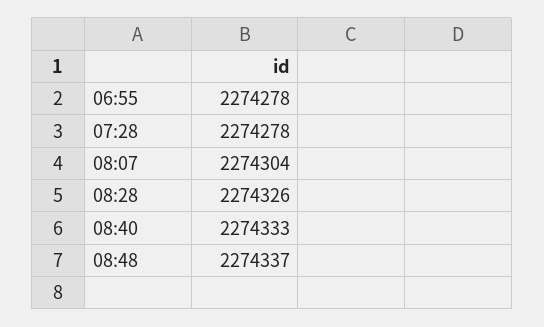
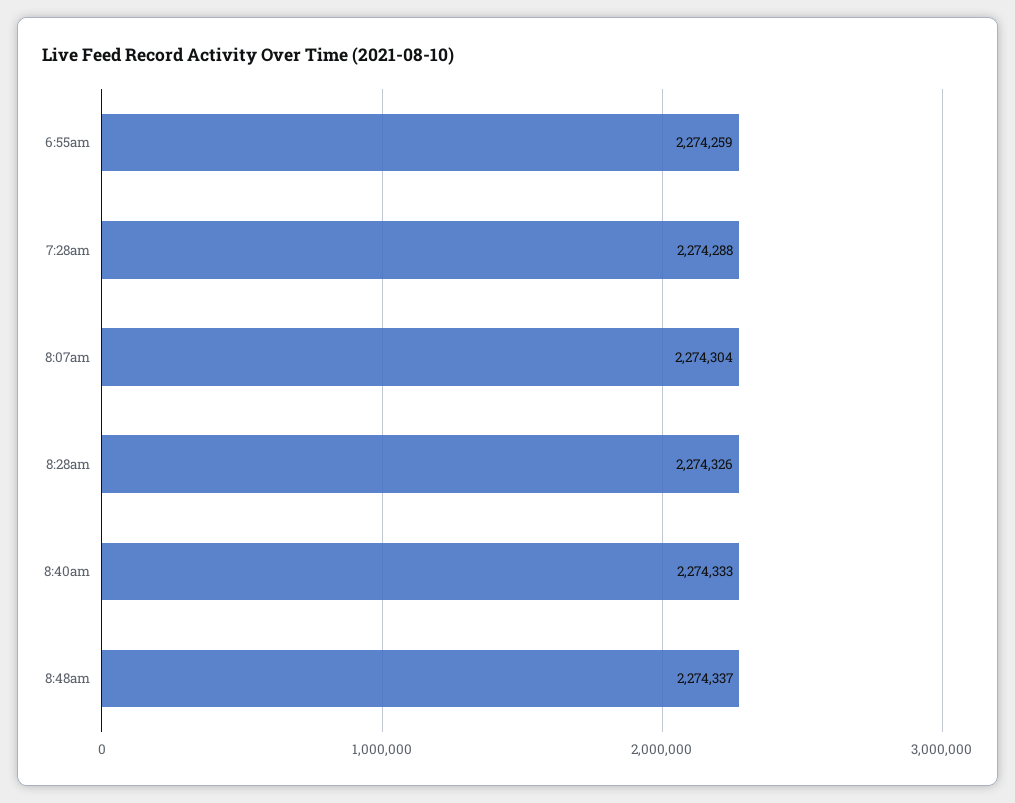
06:55: 2274278 -> 2274259
07:28: 2274278 -> 2274288

